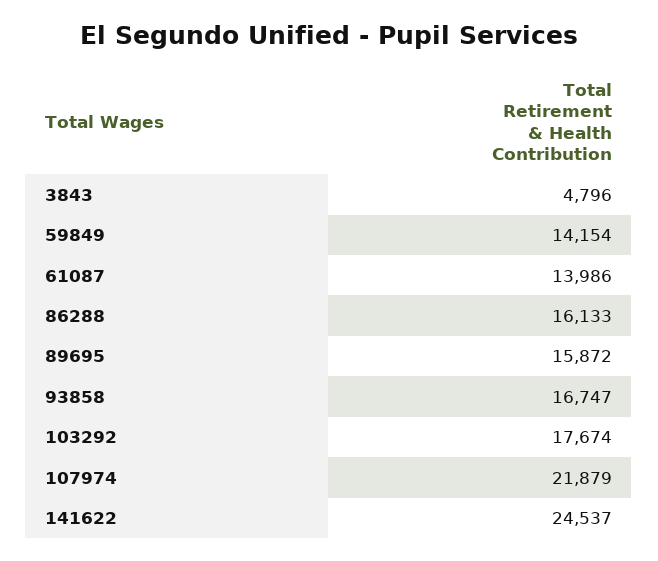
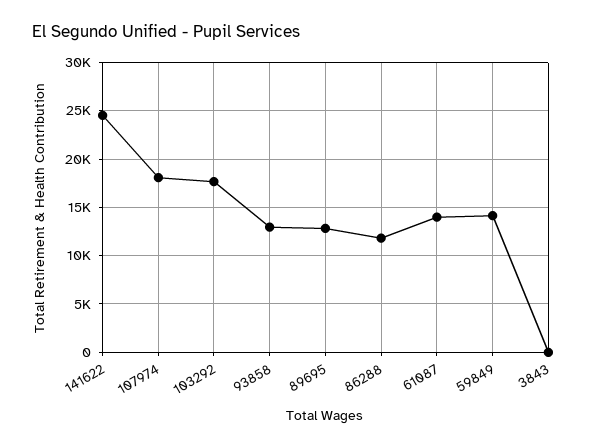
3843: 4796 -> 0
86288: 16133 -> 12000
89695: 15872 -> 13000
93858: 16747 -> 13000
107974: 21879 -> 18000

